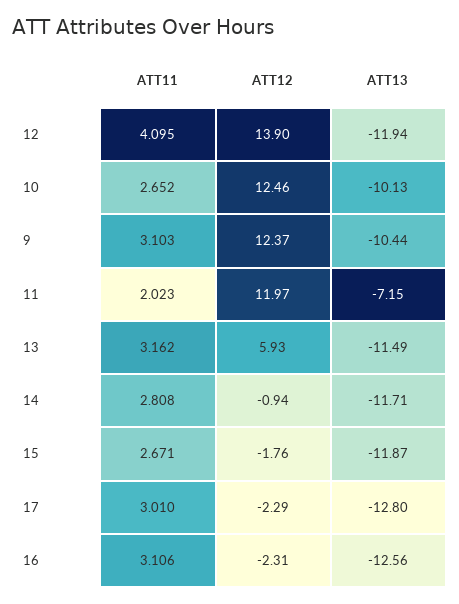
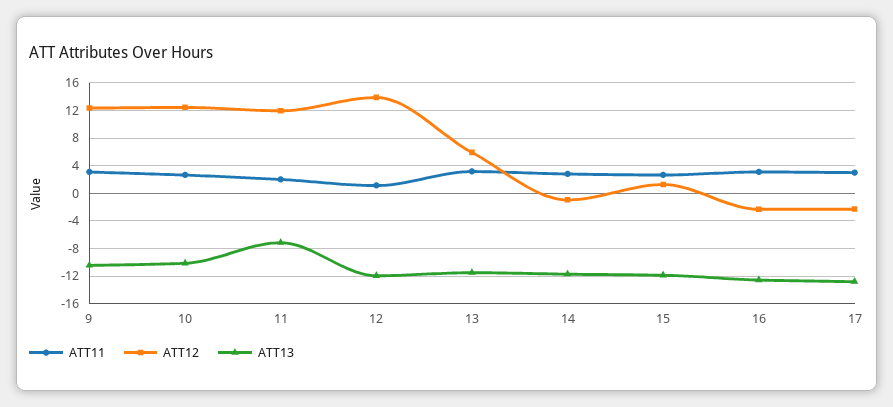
ATT11, 12: 4.095 -> 1
ATT12, 15: -1.76 -> 1

